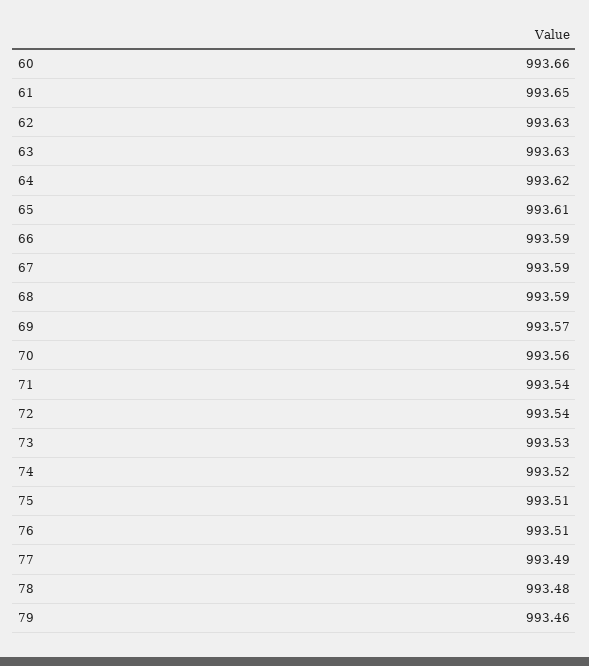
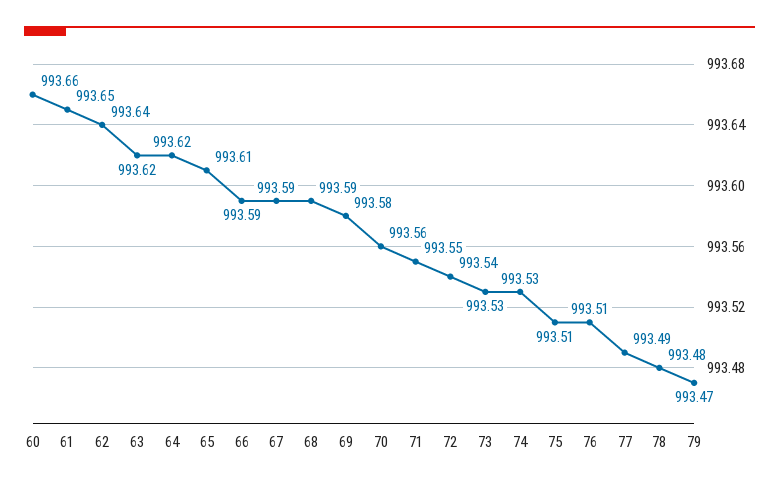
62: 993.63 -> 993.64
63: 993.63 -> 993.62
69: 993.57 -> 993.58
71: 993.54 -> 993.55
74: 993.52 -> 993.53
79: 993.46 -> 993.47

